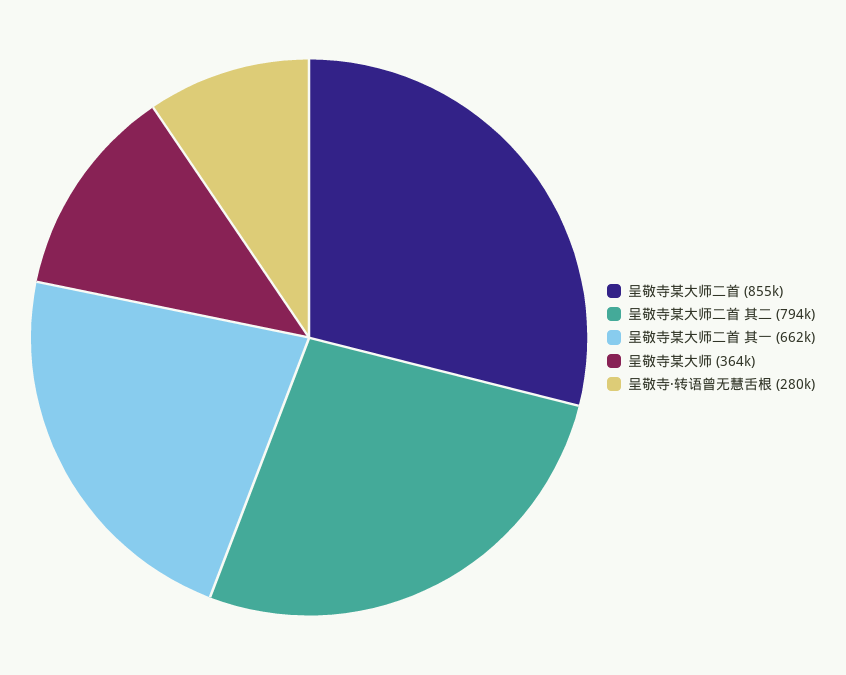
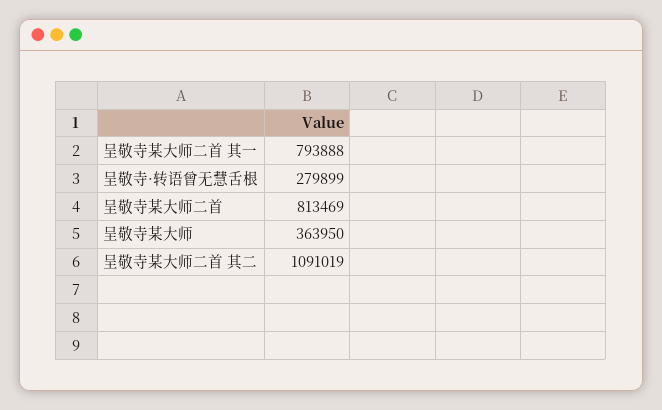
呈敬寺某大师二首: 855000 -> 813469
呈敬寺某大师二首 其二: 794000 -> 1091019
呈敬寺某大师二首 其一: 662000 -> 793888

